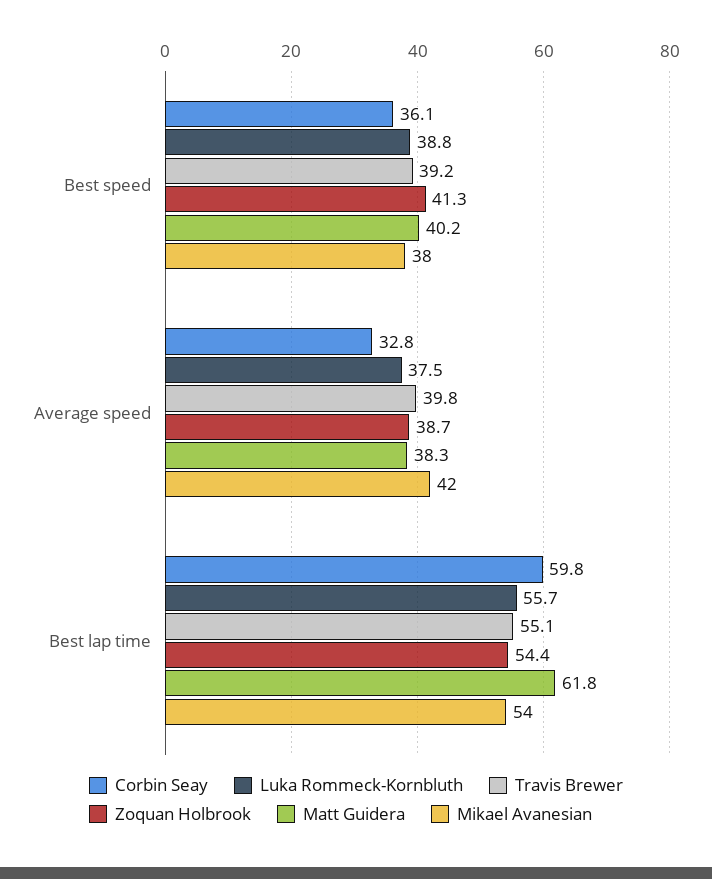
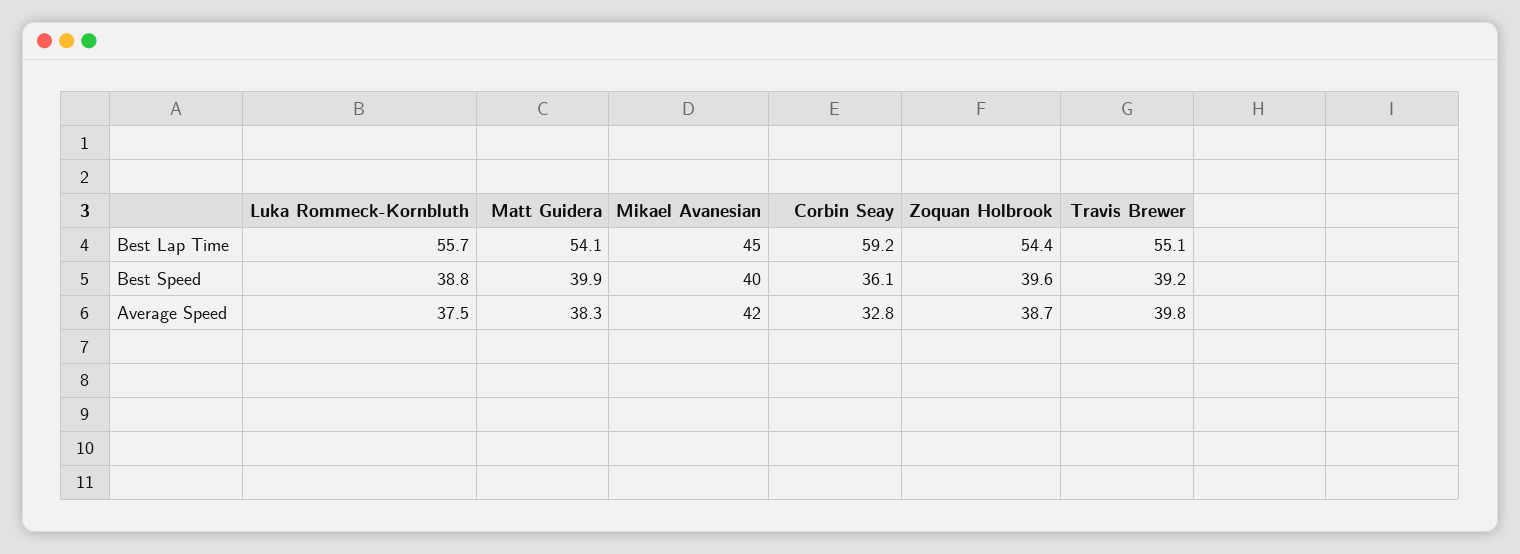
Zoquan Holbrook, Best speed: 41.3 -> 39.6
Matt Guidera, Best speed: 40.2 -> 39.9
Mikael Avanesian, Best speed: 38 -> 40
Corbin Seay, Best lap time: 59.8 -> 59.2
Matt Guidera, Best lap time: 61.8 -> 54.1
Mikael Avanesian, Best lap time: 54 -> 45

